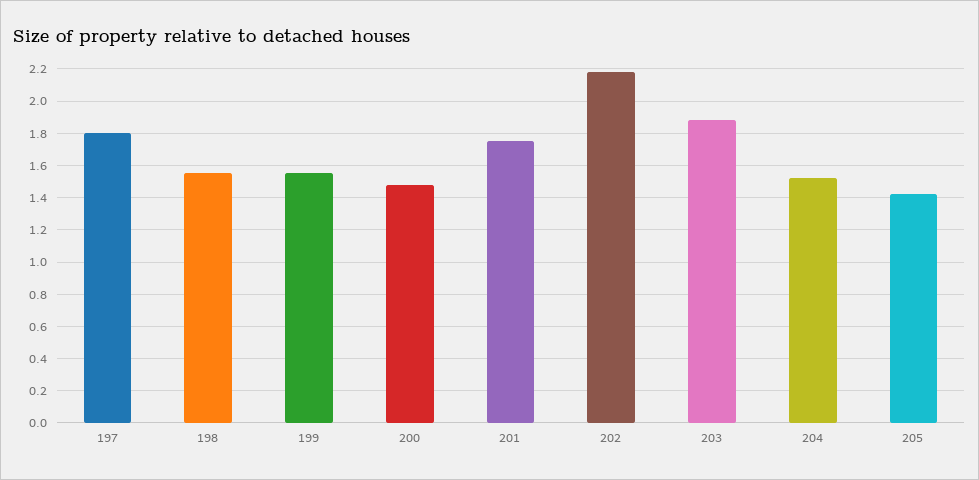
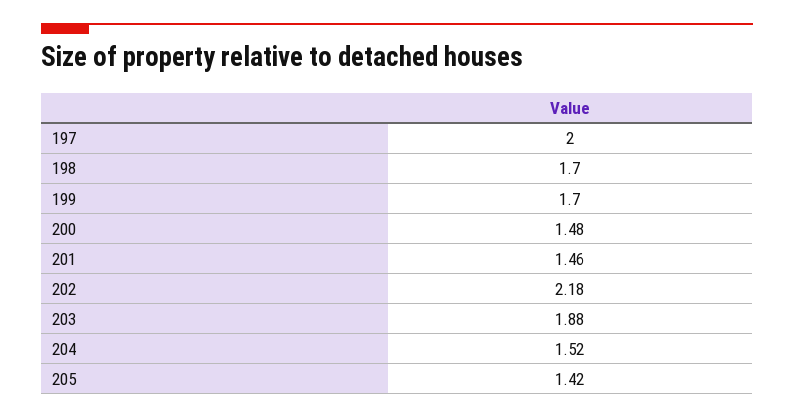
197: 1.8 -> 2
198: 1.55 -> 1.7
199: 1.55 -> 1.7
201: 1.75 -> 1.46

